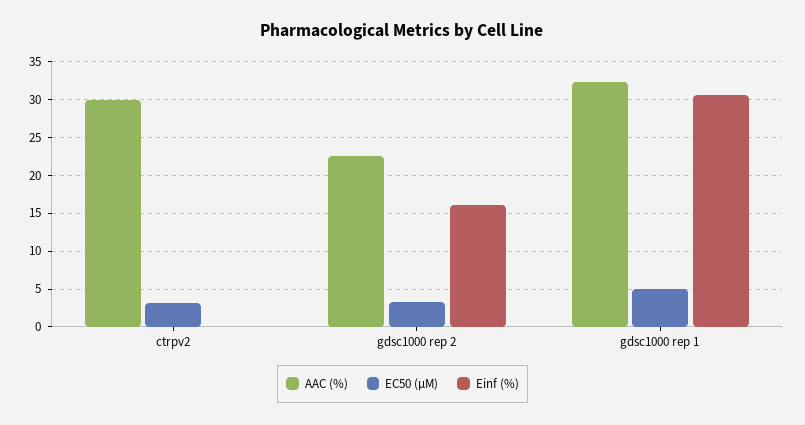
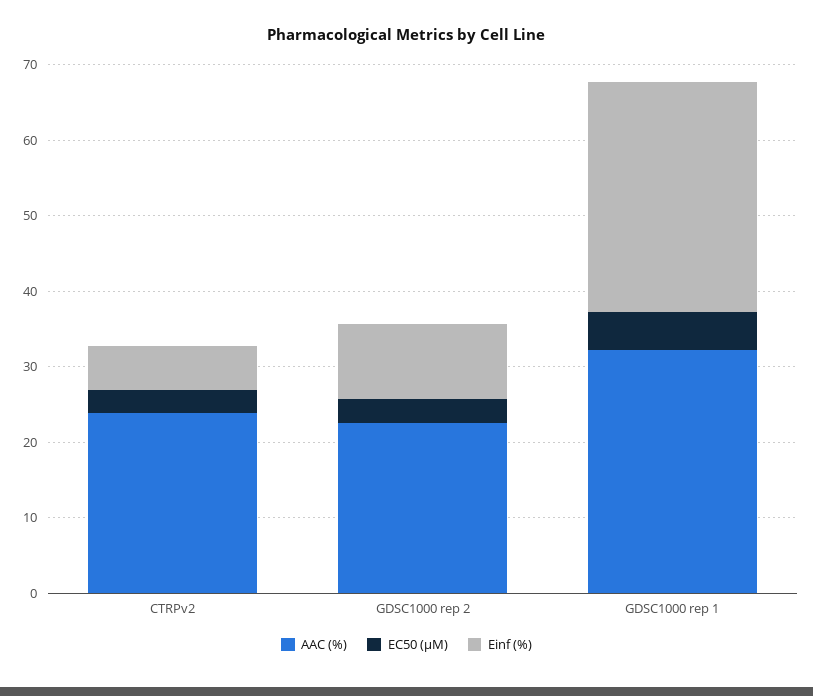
AAC (%), ctrpv2: 30 -> 24
Einf (%), ctrpv2: 0 -> 6
Einf (%), gdsc1000 rep 2: 16 -> 10

